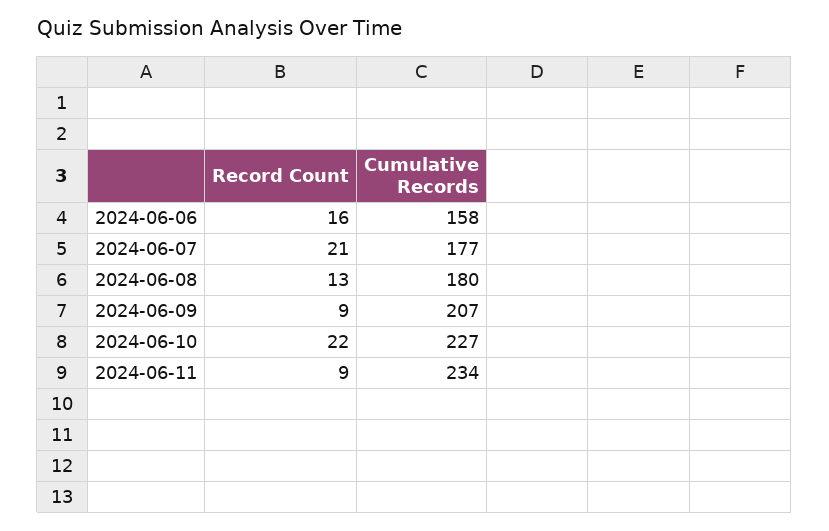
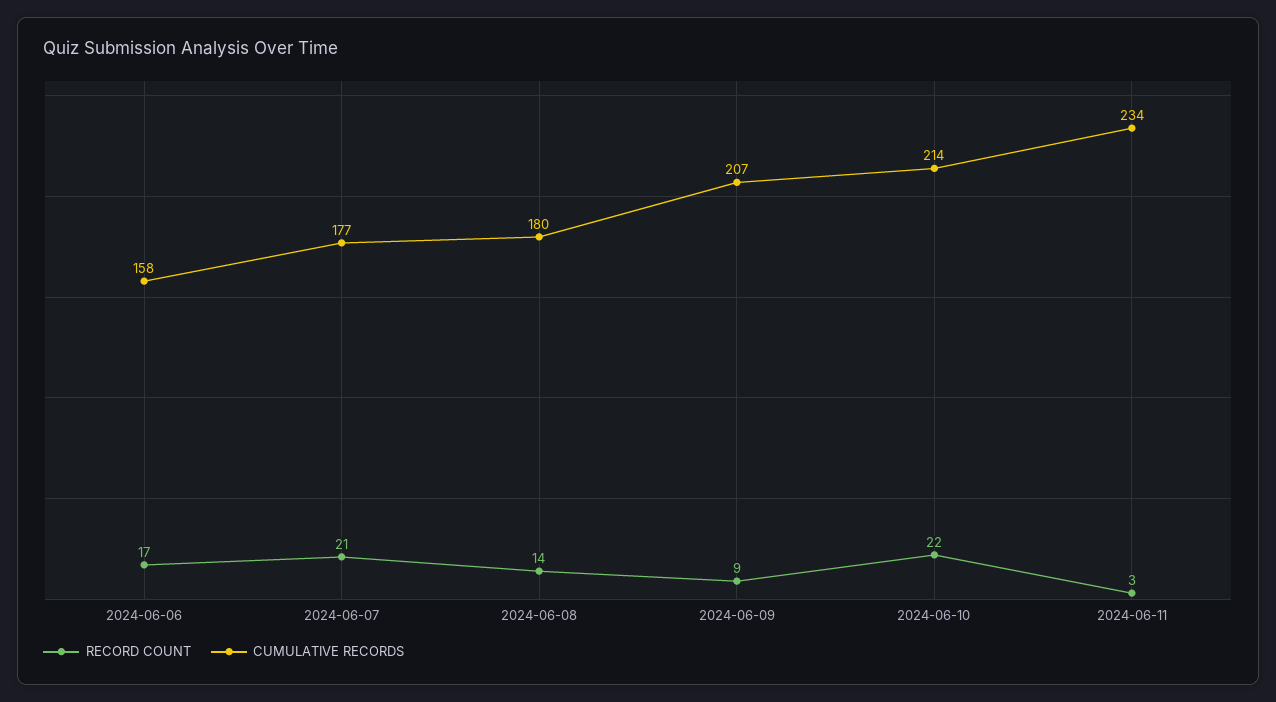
Record Count, 2024-06-06: 16 -> 17
Record Count, 2024-06-08: 13 -> 14
Cumulative Records, 2024-06-10: 227 -> 214
Record Count, 2024-06-11: 9 -> 3

